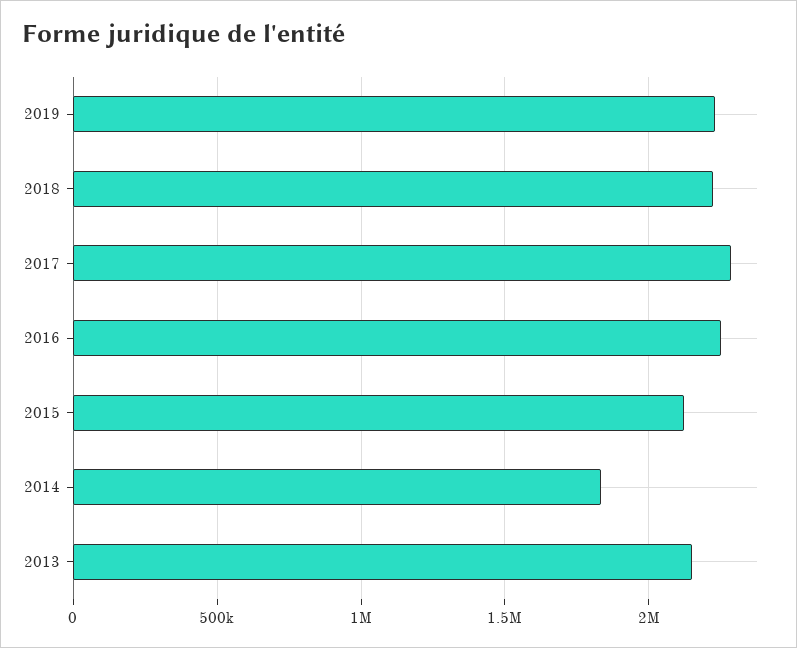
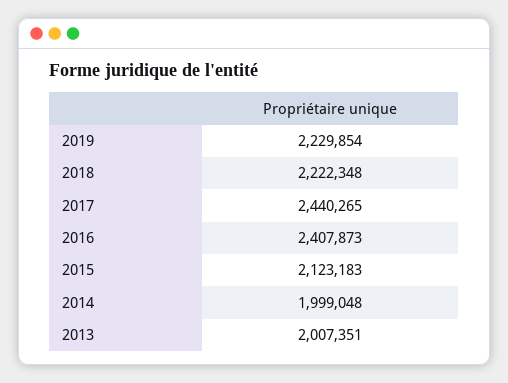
2017: 2300000 -> 2440265
2016: 2250000 -> 2407873
2014: 1850000 -> 1999048
2013: 2150000 -> 2007351

